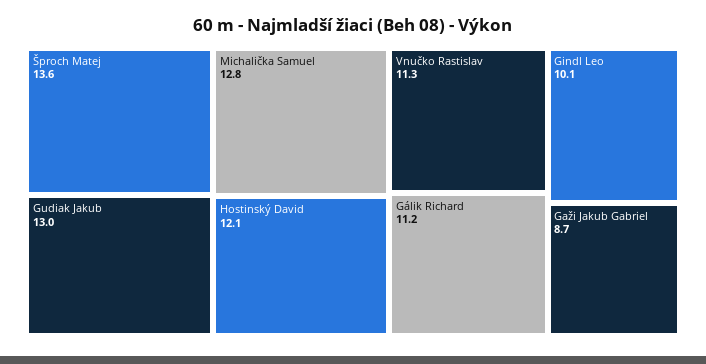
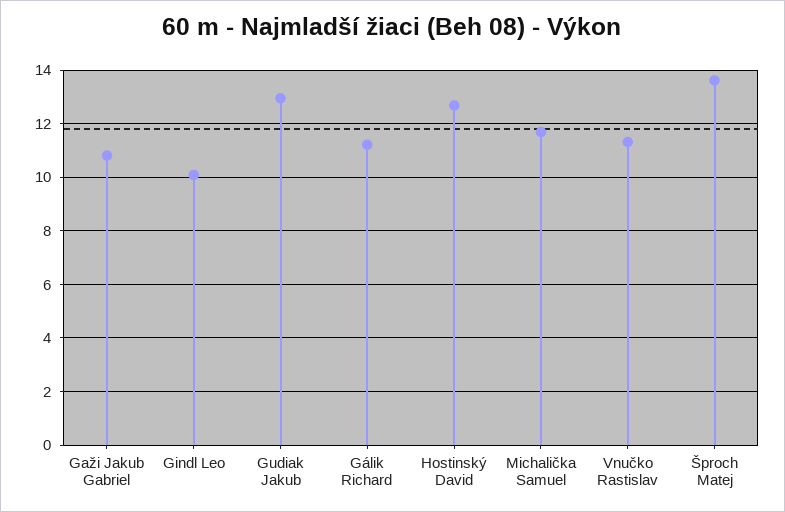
Michalička Samuel: 12.8 -> 11.75
Hostinský David: 12.1 -> 12.75
Gaži Jakub Gabriel: 8.7 -> 10.75

